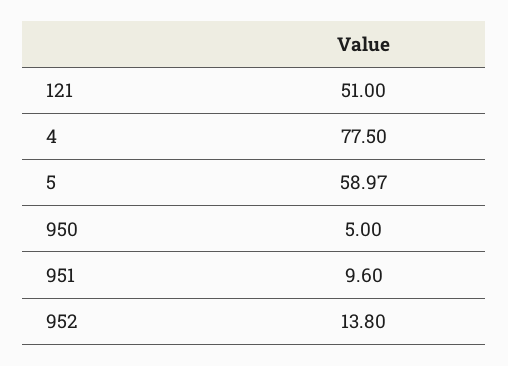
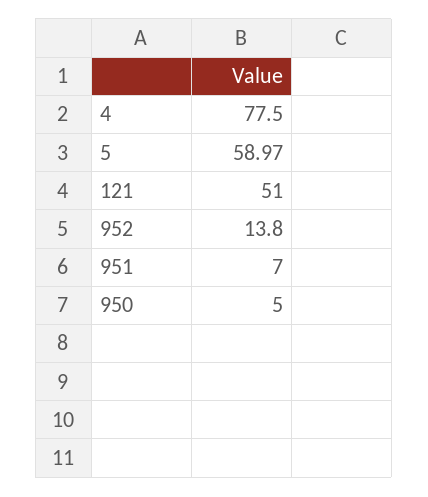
951: 9.6 -> 7

